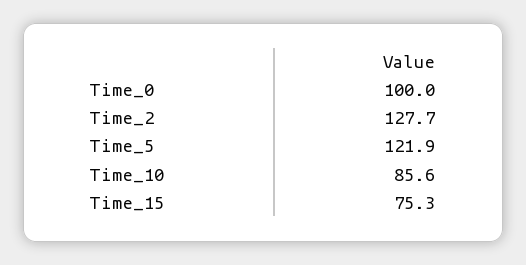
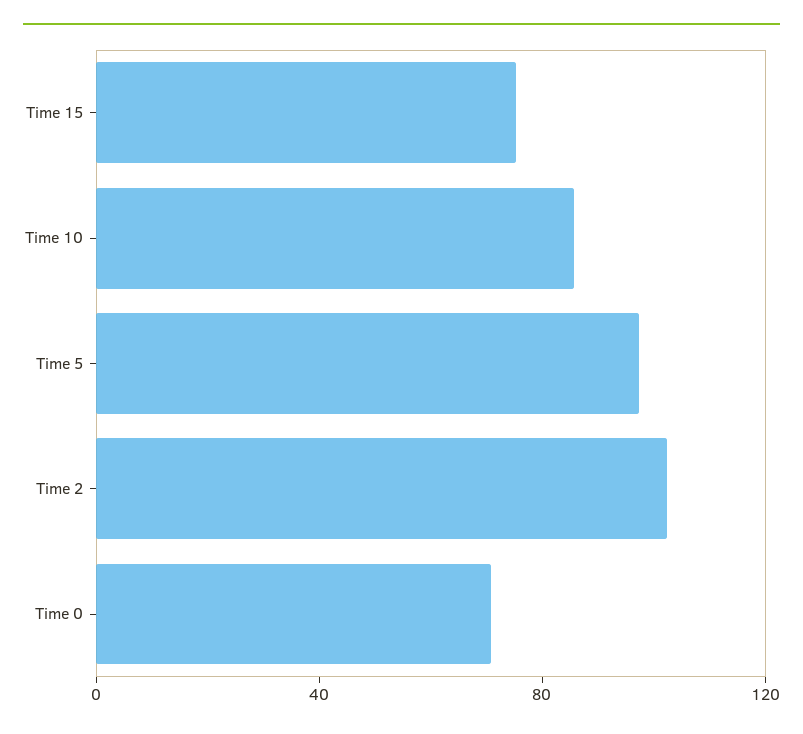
Time_0: 100 -> 70
Time_2: 127.7 -> 100
Time_5: 121.9 -> 100

